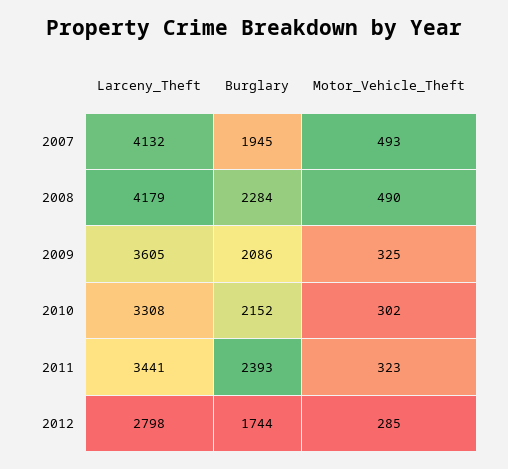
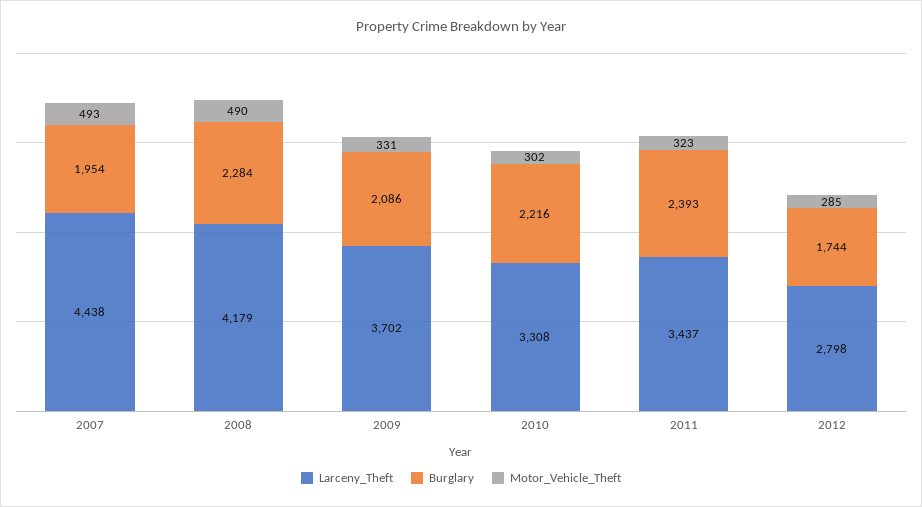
Larceny_Theft, 2007: 4132 -> 4438
Burglary, 2007: 1945 -> 1954
Larceny_Theft, 2009: 3605 -> 3702
Motor_Vehicle_Theft, 2009: 325 -> 331
Burglary, 2010: 2152 -> 2216
Larceny_Theft, 2011: 3441 -> 3437

